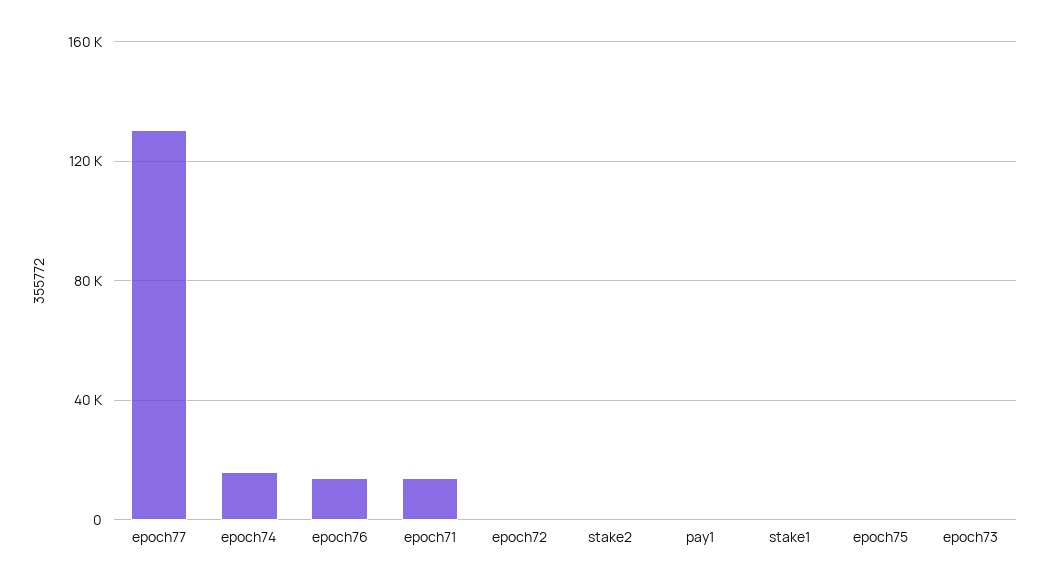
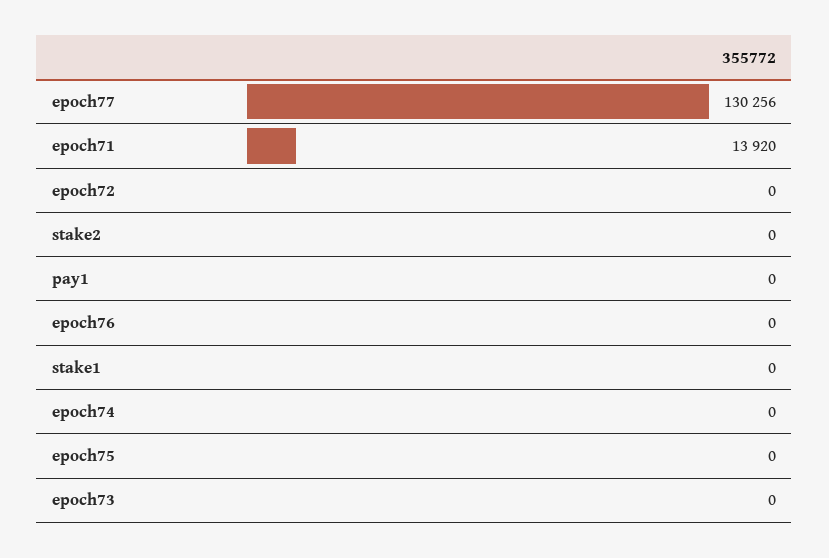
epoch74: 15000 -> 0
epoch76: 15000 -> 0

